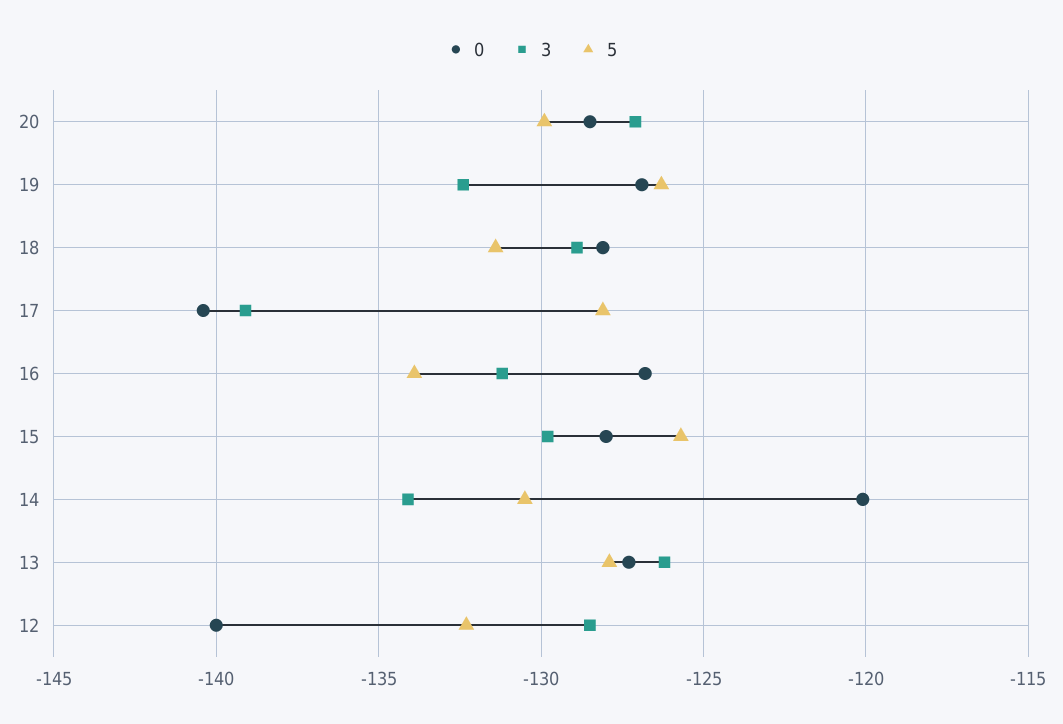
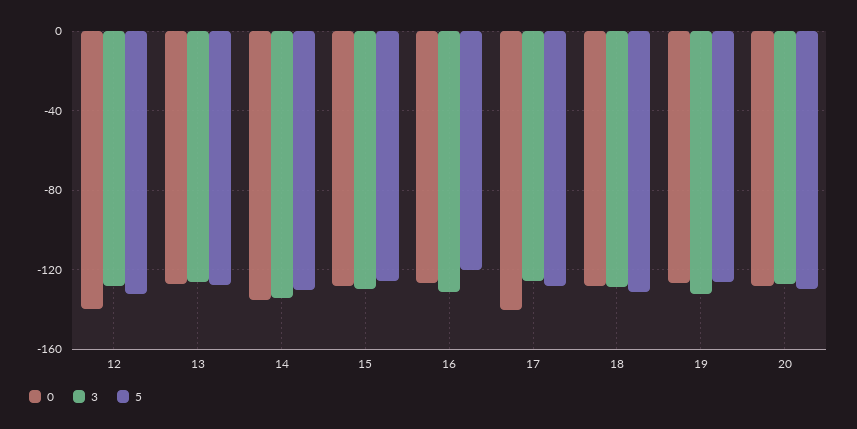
3, 17: -139 -> -125
5, 16: -134 -> -120
0, 14: -120 -> -135

